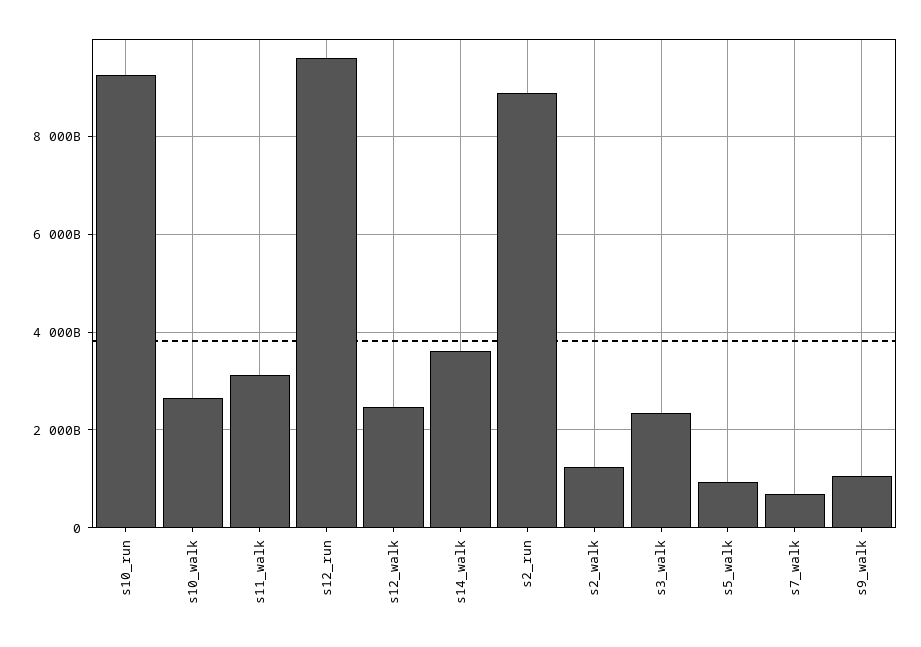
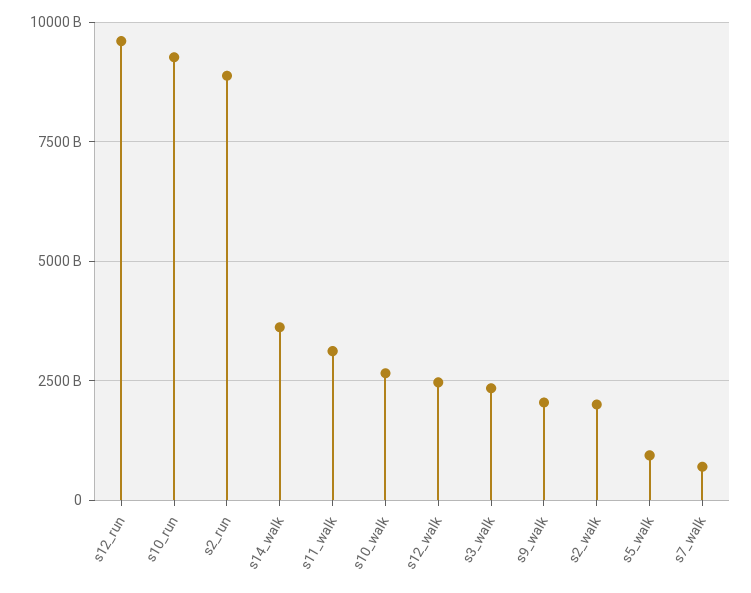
s2_walk: 1200000000000 -> 2000000000000
s9_walk: 1000000000000 -> 2000000000000

